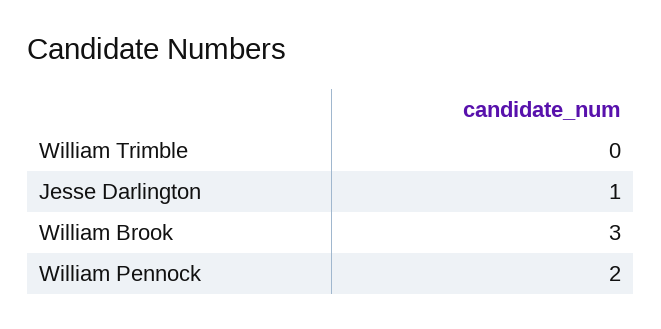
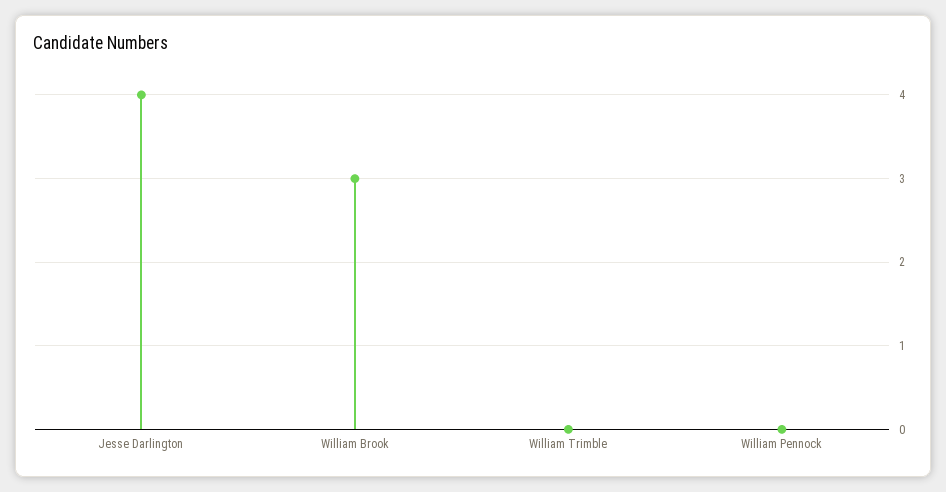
Jesse Darlington: 1 -> 4
William Pennock: 2 -> 0

